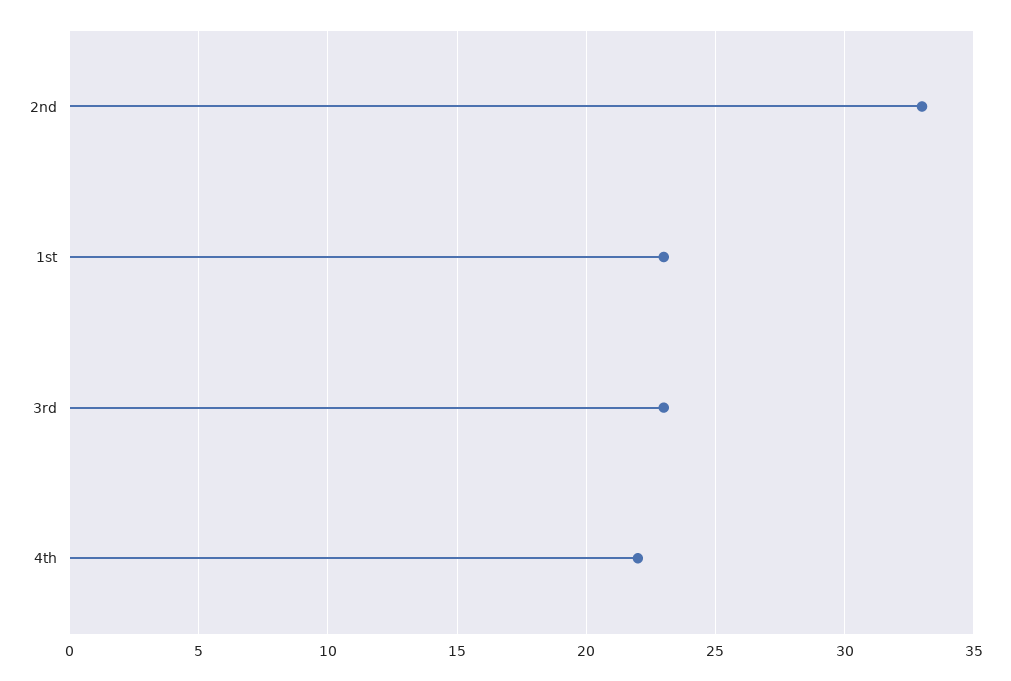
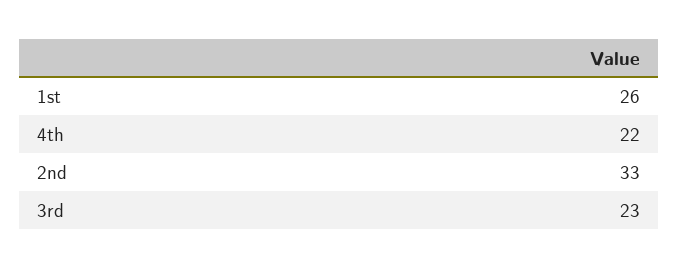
1st: 23 -> 26

